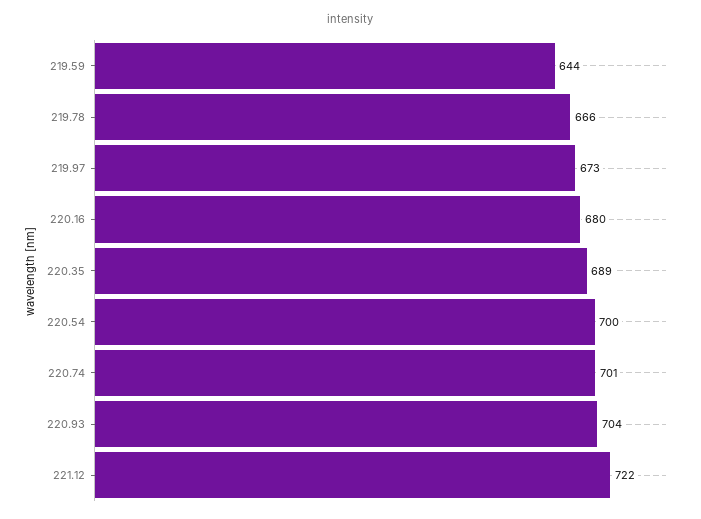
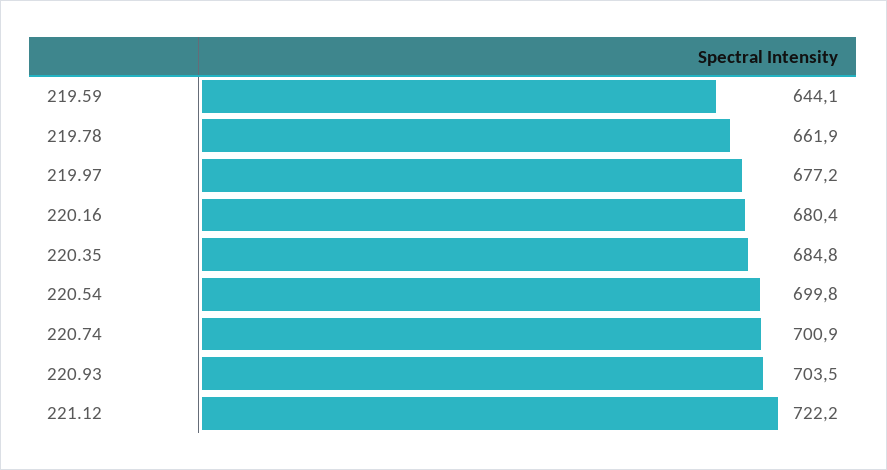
219.78: 666 -> 661.9
219.97: 673 -> 677.2
220.35: 689 -> 684.8

